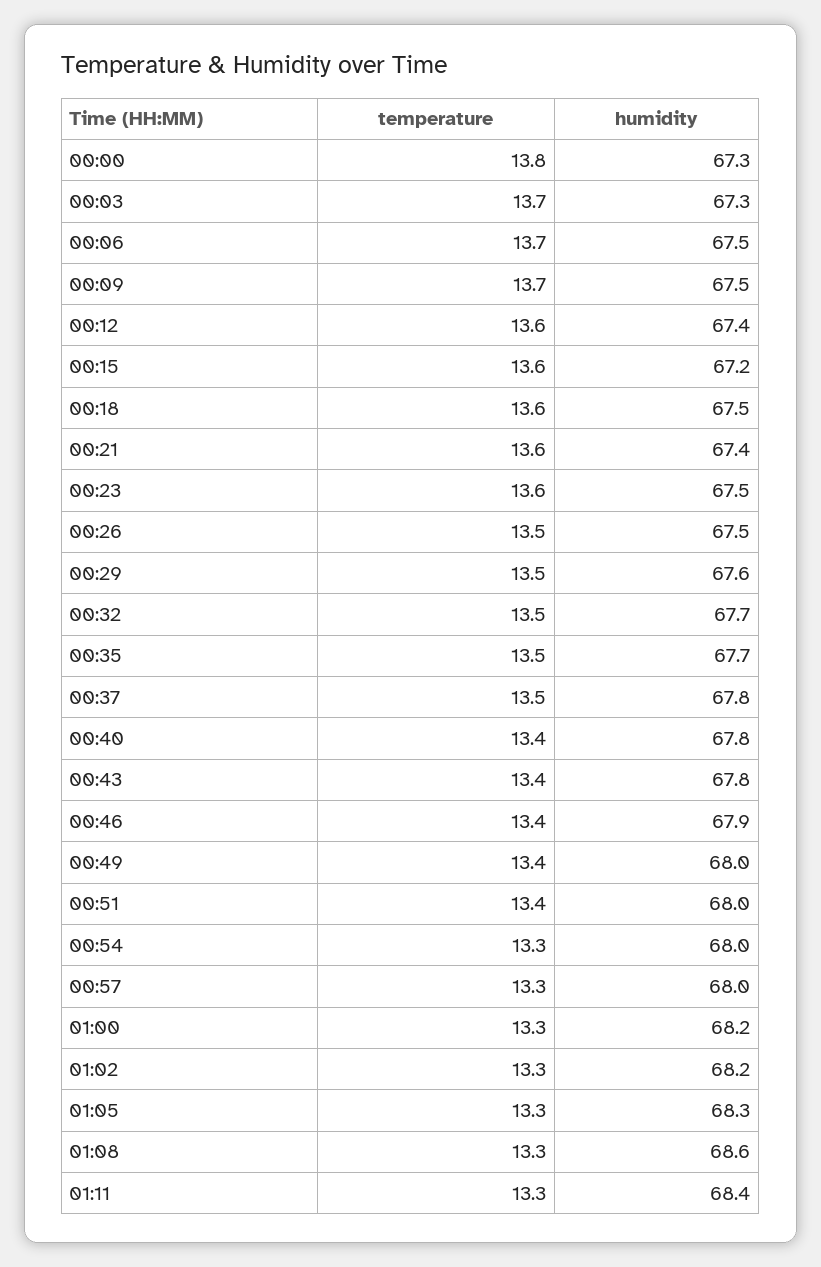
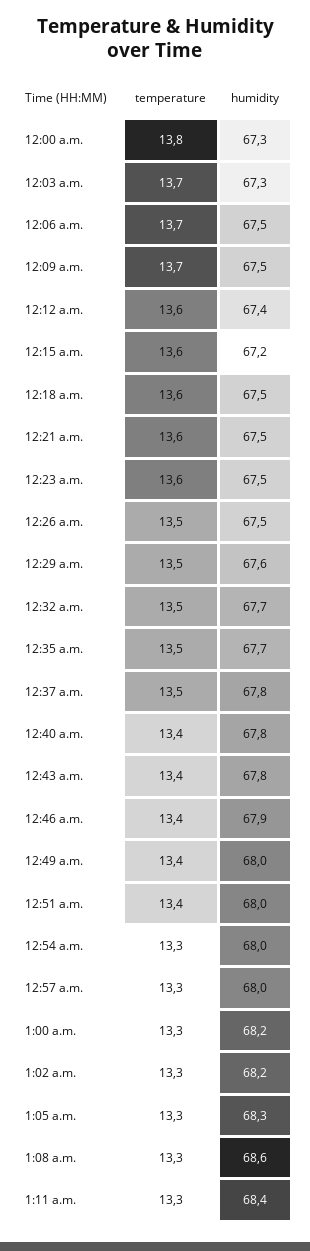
humidity, 00:21: 67.4 -> 67.5

